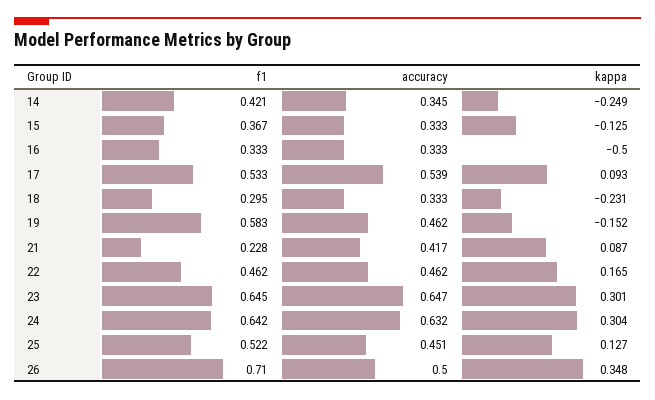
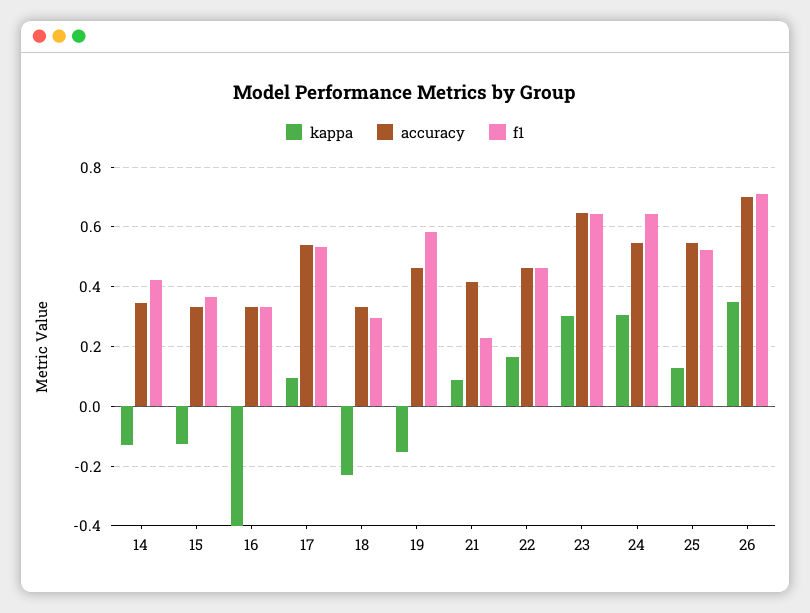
kappa, 14: -0.249 -> -0.125
kappa, 16: -0.5 -> -0.4
accuracy, 24: 0.632 -> 0.55
accuracy, 25: 0.451 -> 0.55
accuracy, 26: 0.5 -> 0.7

